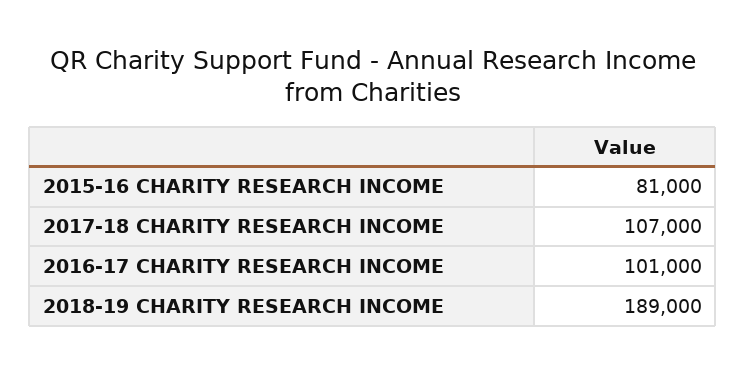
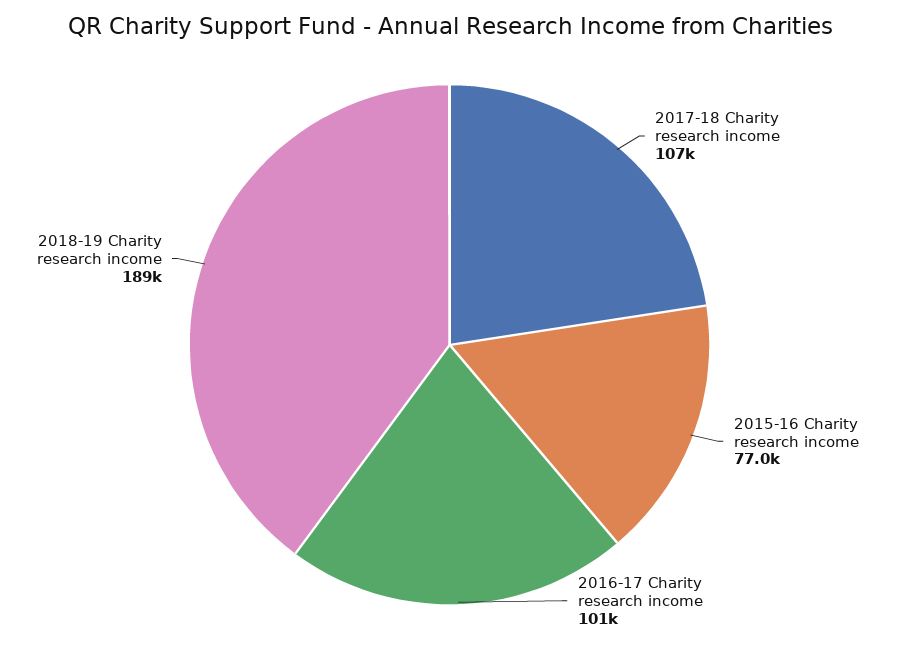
2015-16 CHARITY RESEARCH INCOME: 81000 -> 77000

